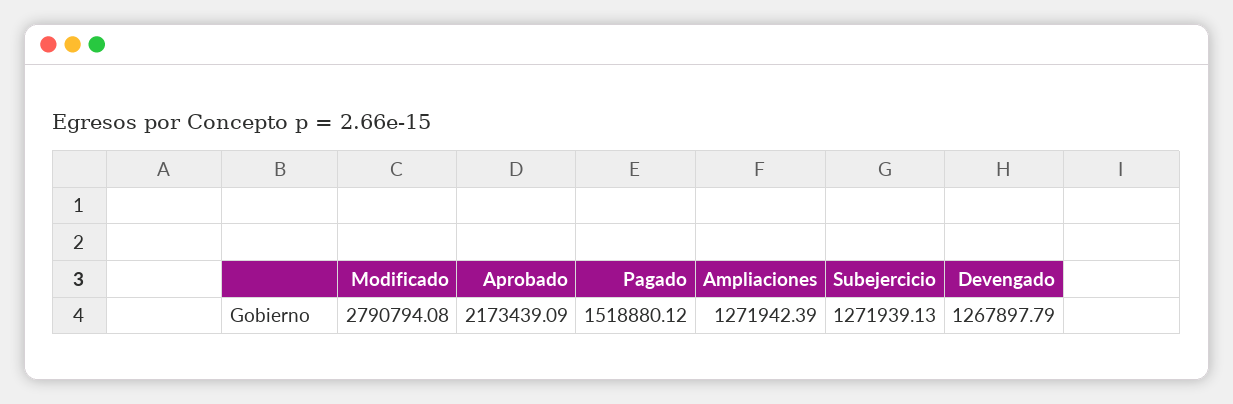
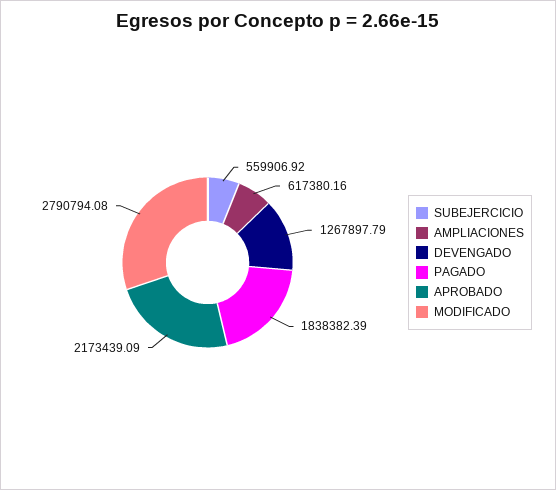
Pagado: 1518880.12 -> 1838382.39
Ampliaciones: 1271942.39 -> 617380.16
Subejercicio: 1271939.13 -> 559906.92

